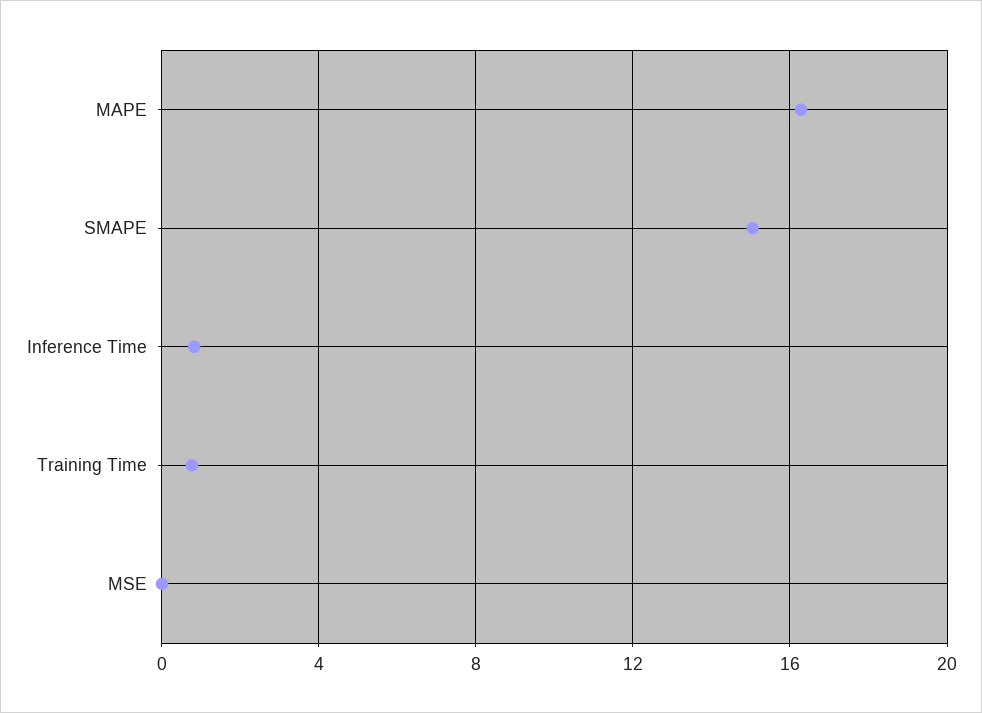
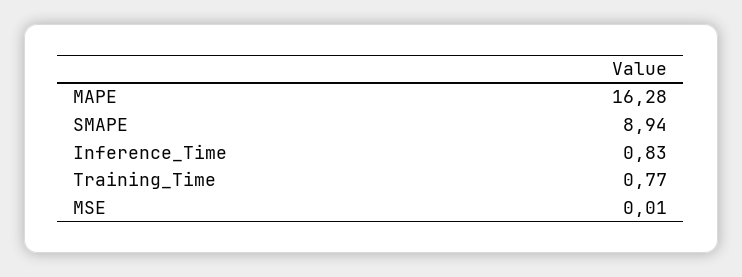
SMAPE: 15 -> 8.94

